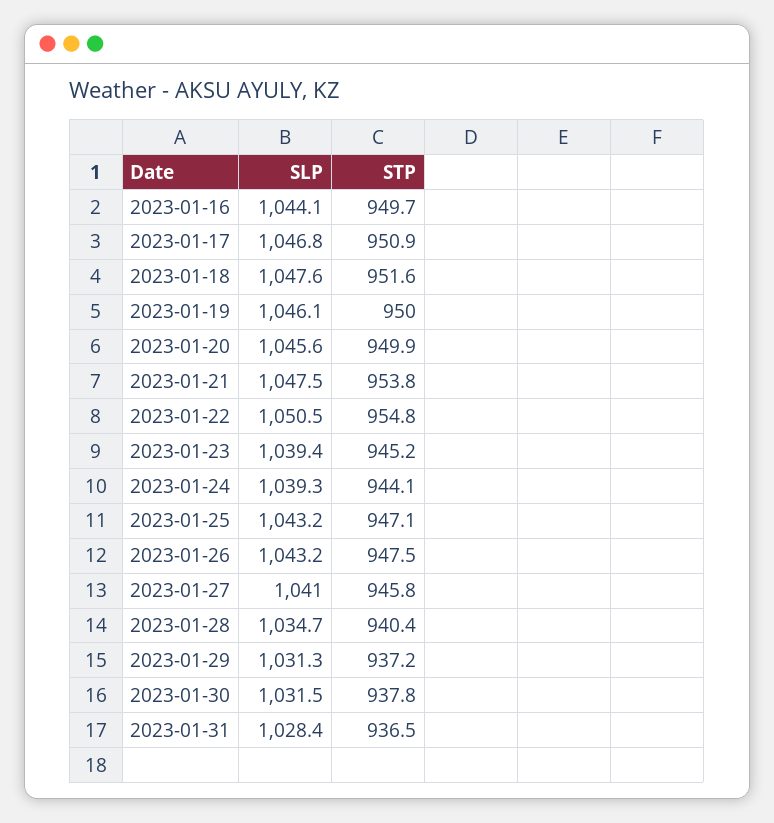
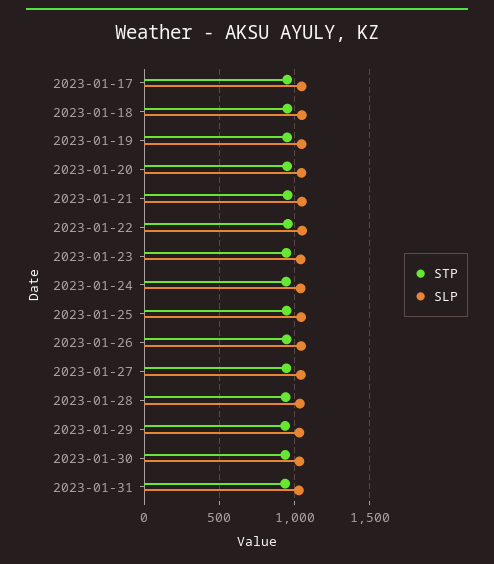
SLP, 2023-01-16: 1044.1 -> none
STP, 2023-01-16: 949.7 -> none

